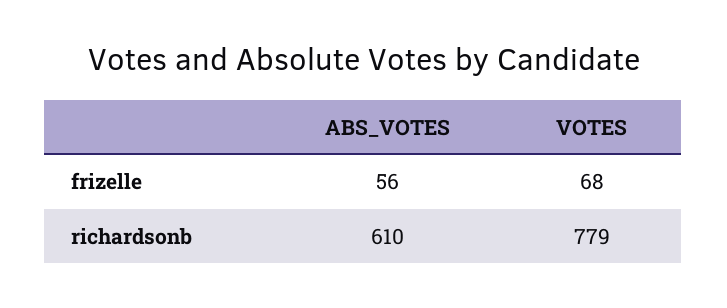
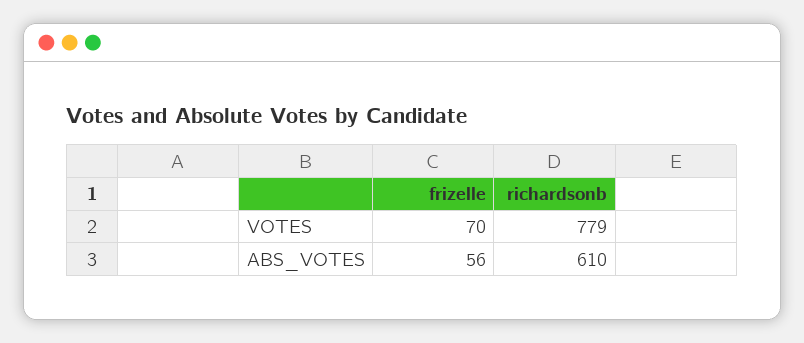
VOTES, frizelle: 68 -> 70

